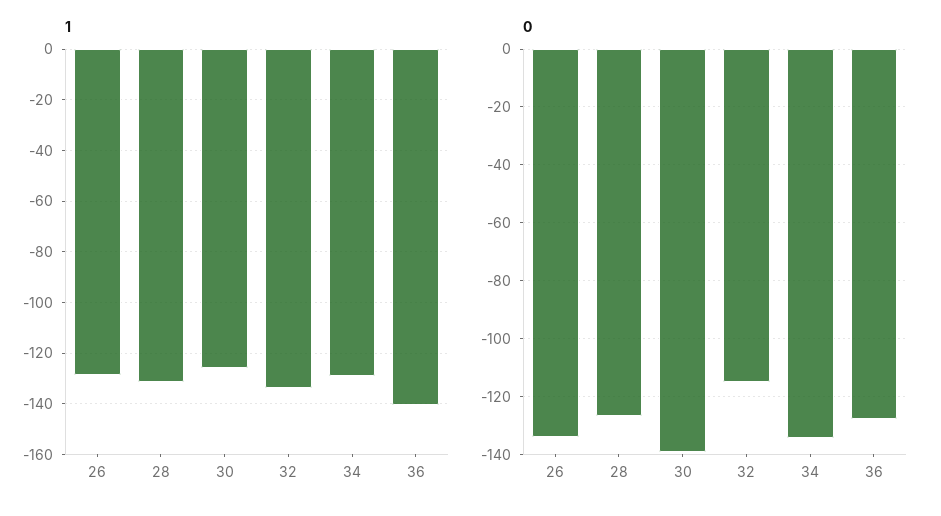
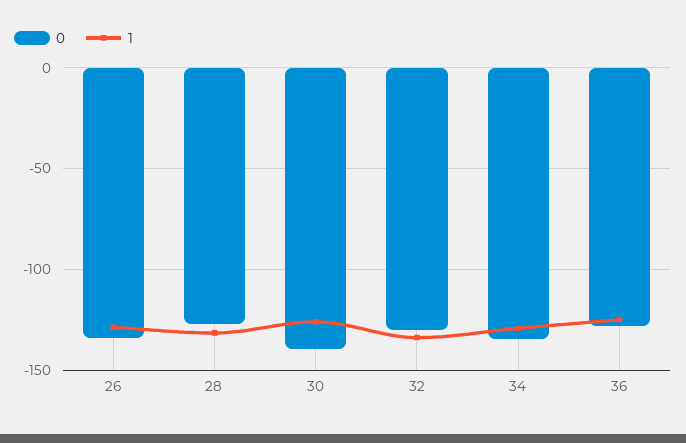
1, 36: -140 -> -125
0, 32: -115 -> -130

